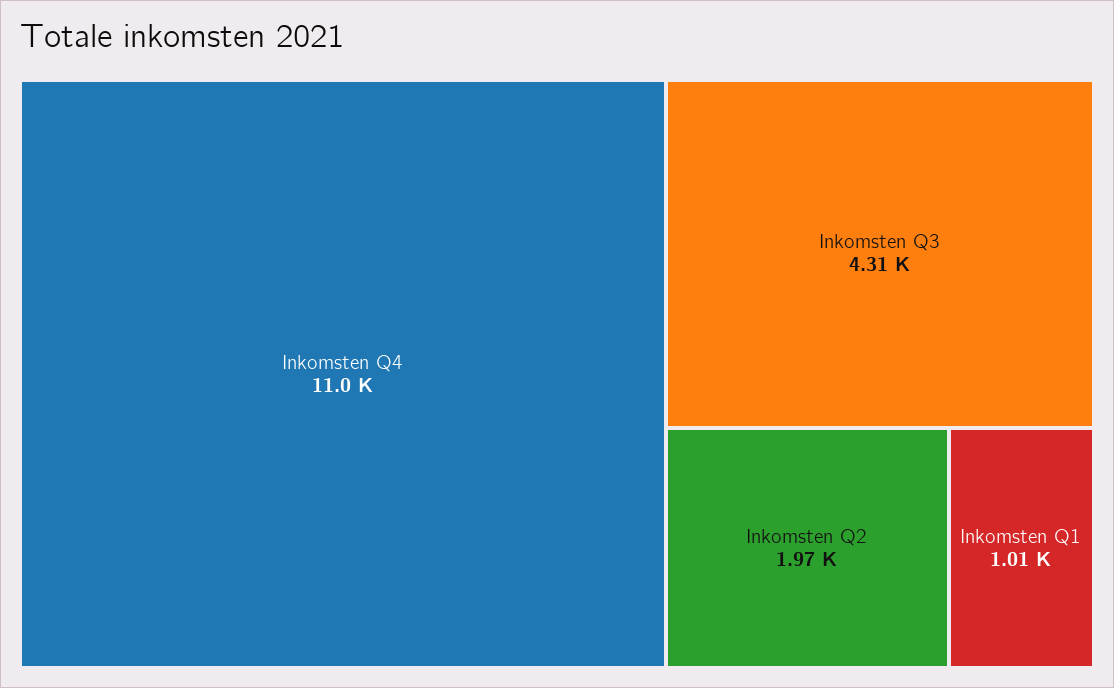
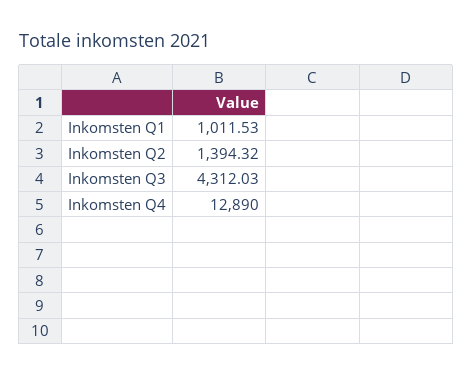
Inkomsten Q4: 11000 -> 12890
Inkomsten Q2: 1970 -> 1394.32

